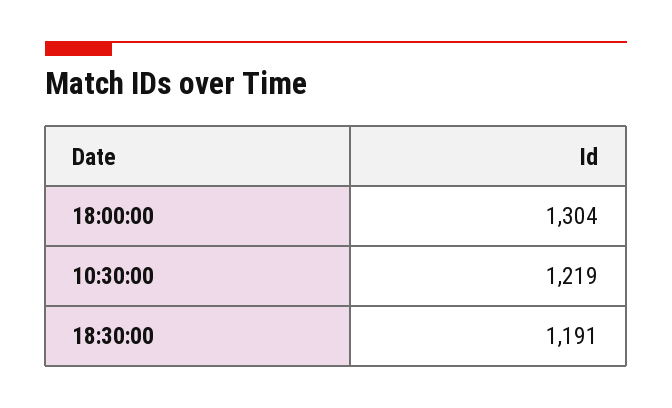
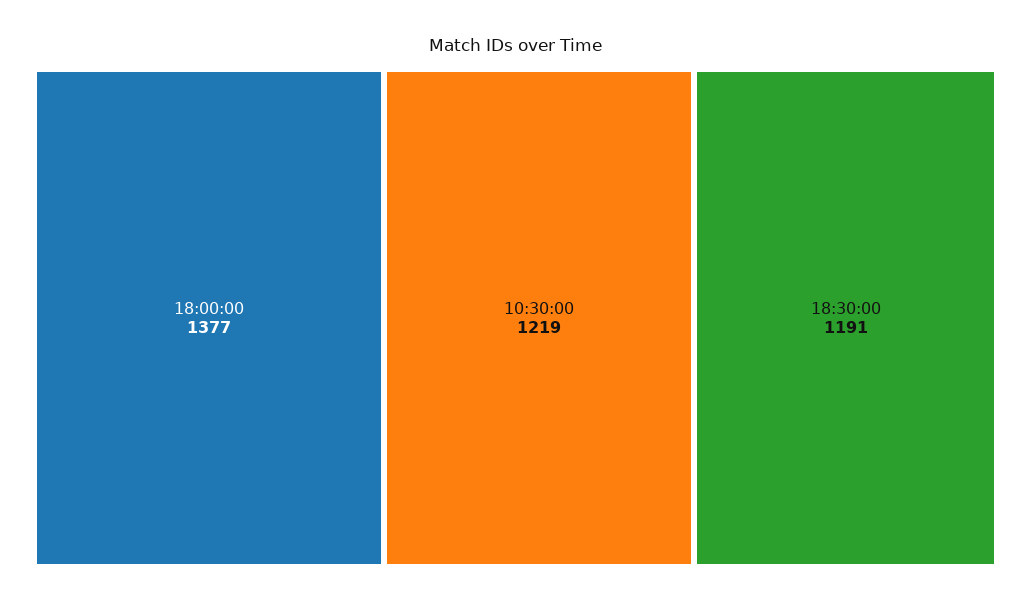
18:00:00: 1304 -> 1377

